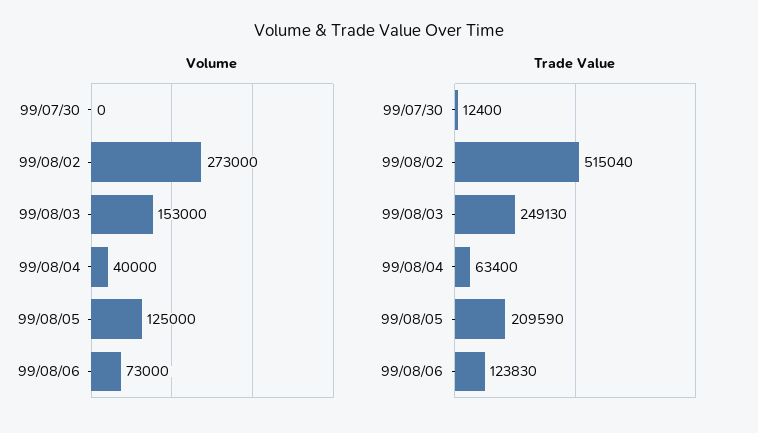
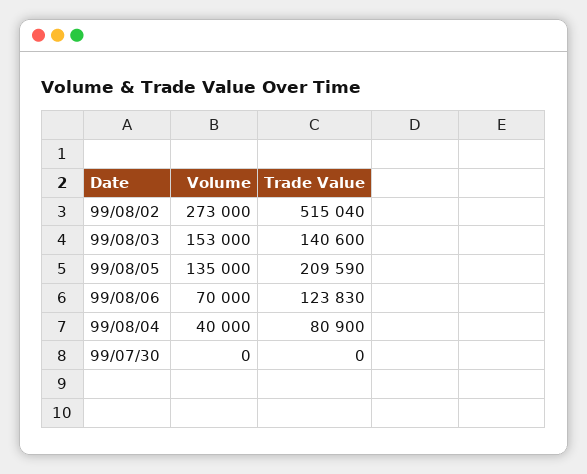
Volume, 99/08/05: 125000 -> 135000
Volume, 99/08/06: 73000 -> 70000
Trade Value, 99/07/30: 12400 -> 0
Trade Value, 99/08/03: 249130 -> 140600
Trade Value, 99/08/04: 63400 -> 80900

